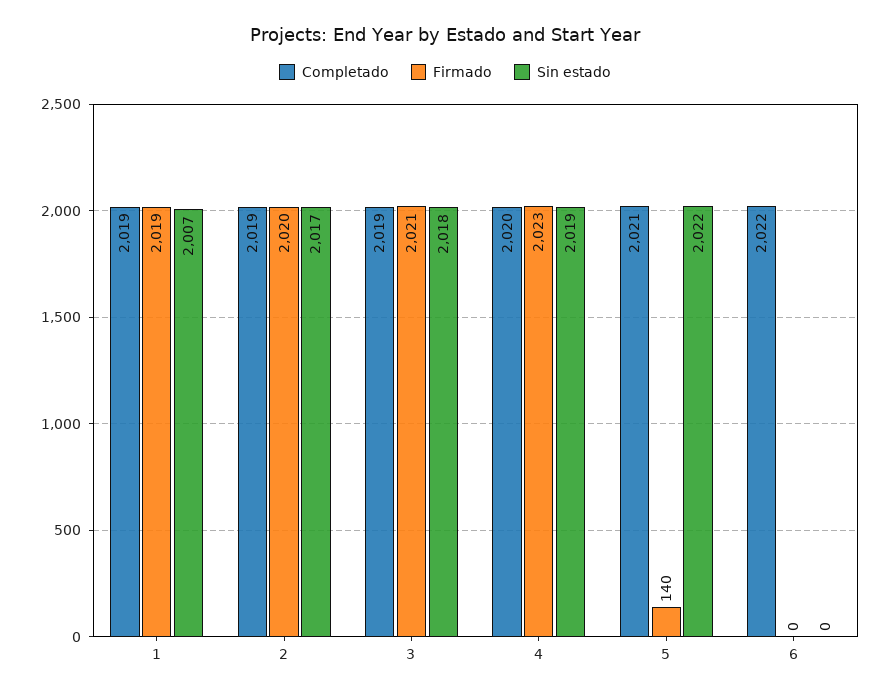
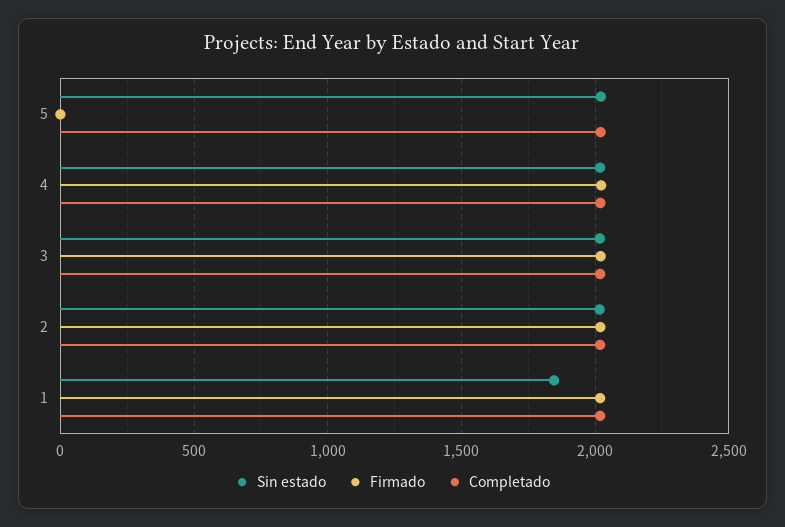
Sin estado, 1: 2007 -> 1850
Firmado, 5: 140 -> 0
Completado, 6: 2022 -> none
Firmado, 6: 0 -> none
Sin estado, 6: 0 -> none

